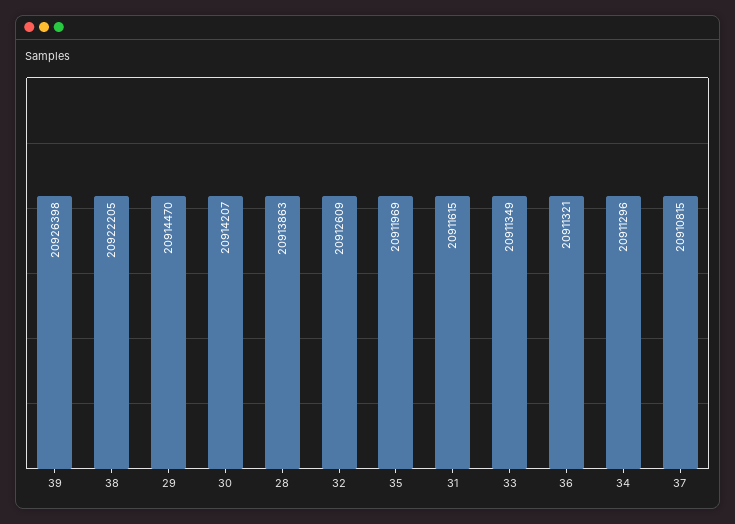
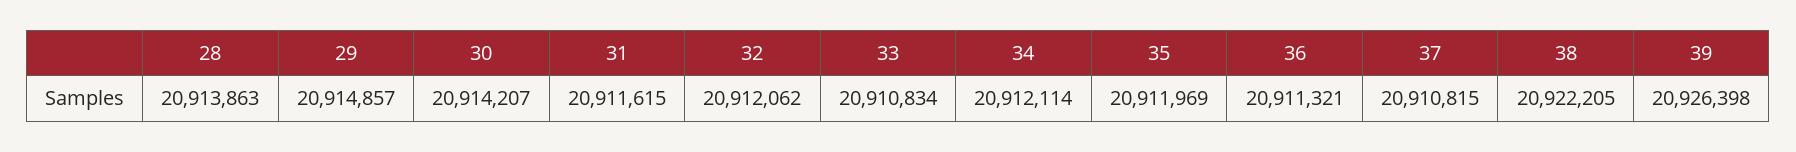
29: 20914470 -> 20914857
32: 20912609 -> 20912062
33: 20911349 -> 20910834
34: 20911296 -> 20912114

